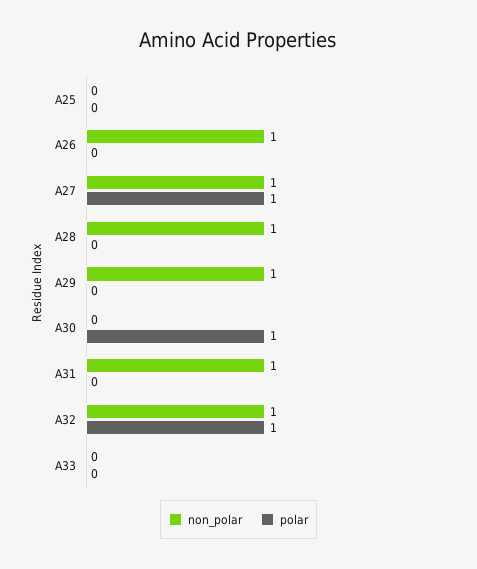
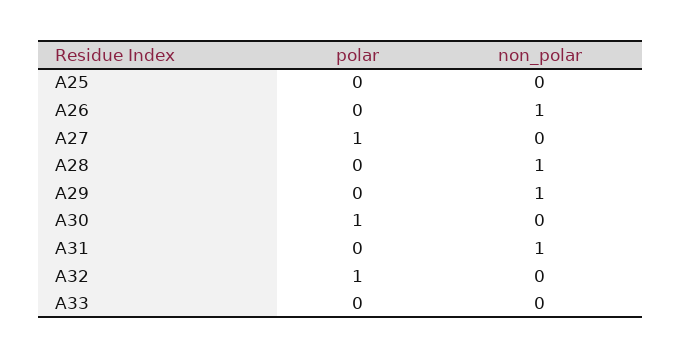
non_polar, A27: 1 -> 0
non_polar, A32: 1 -> 0

